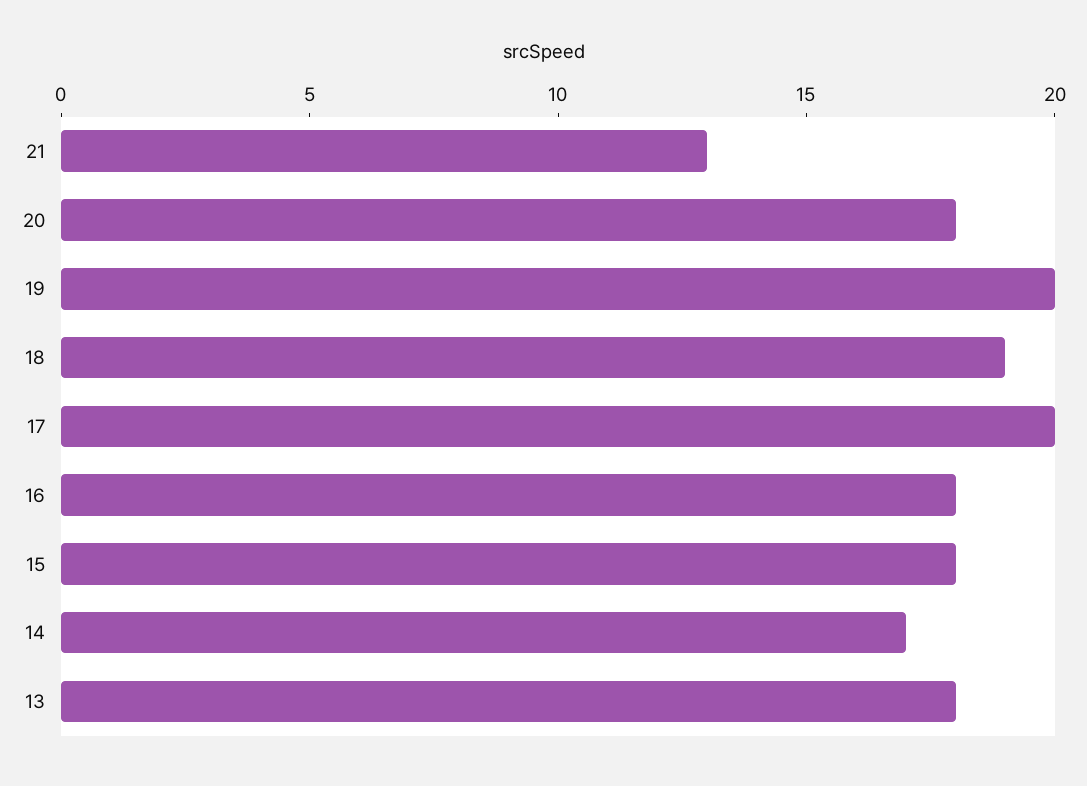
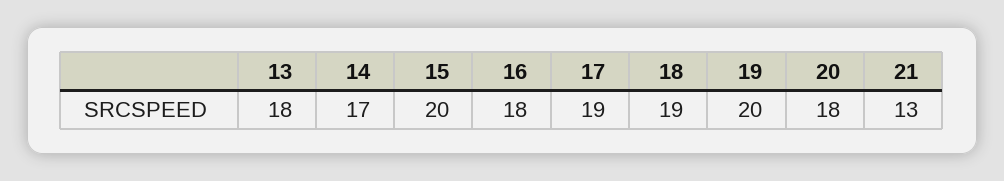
17: 20 -> 19
15: 18 -> 20

